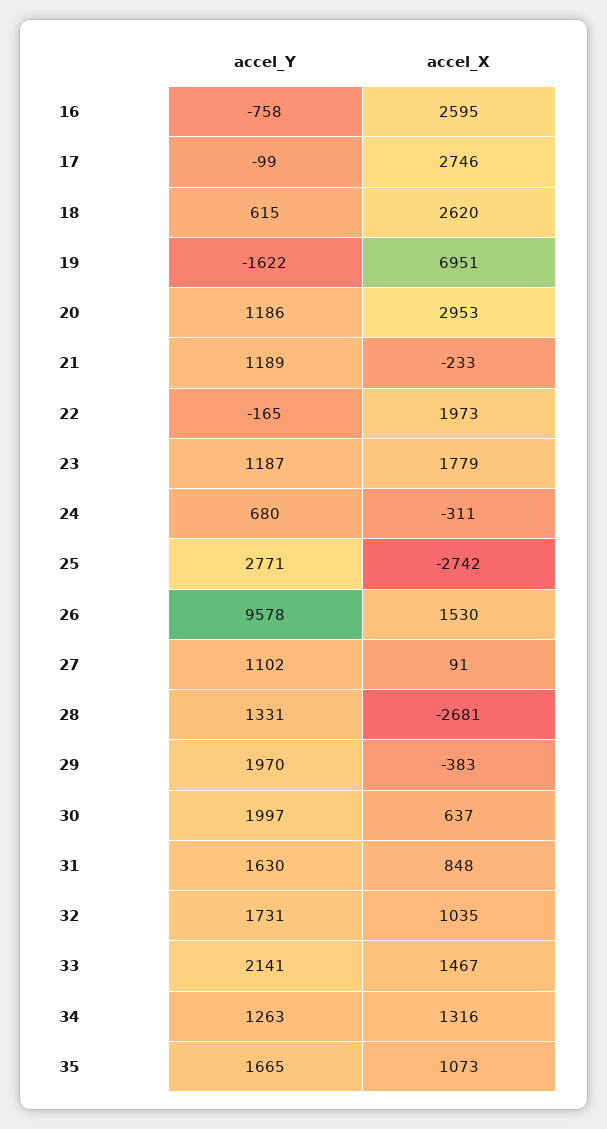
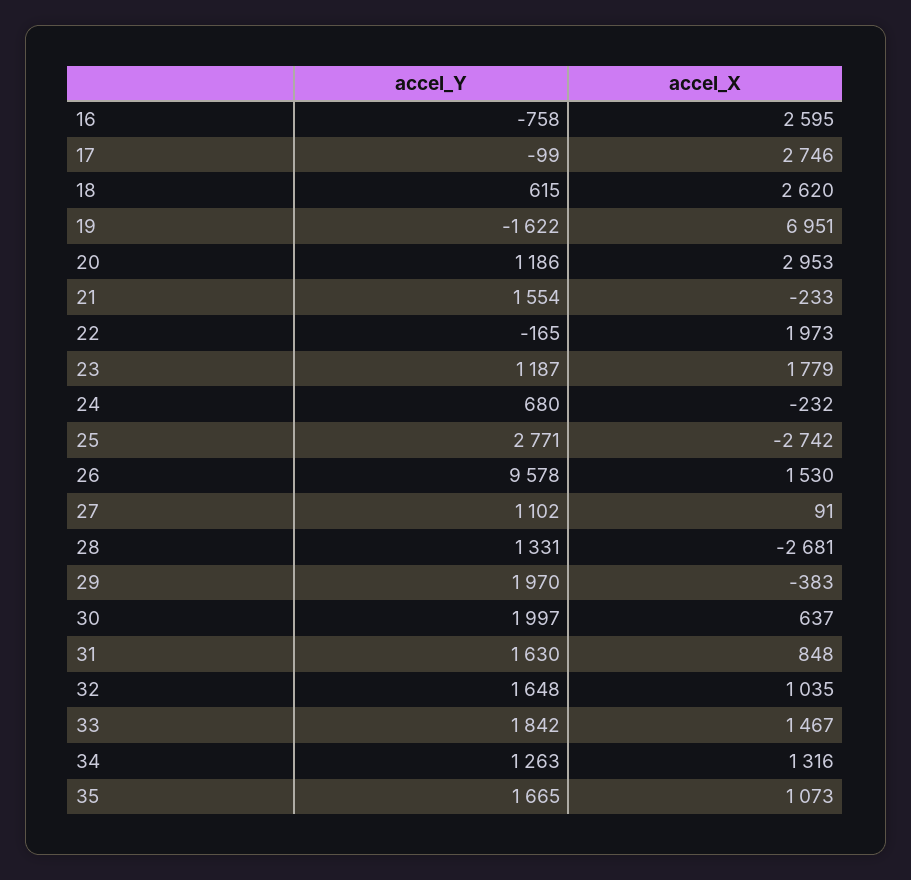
accel_Y, 21: 1189 -> 1554
accel_X, 24: -311 -> -232
accel_Y, 32: 1731 -> 1648
accel_Y, 33: 2141 -> 1842

